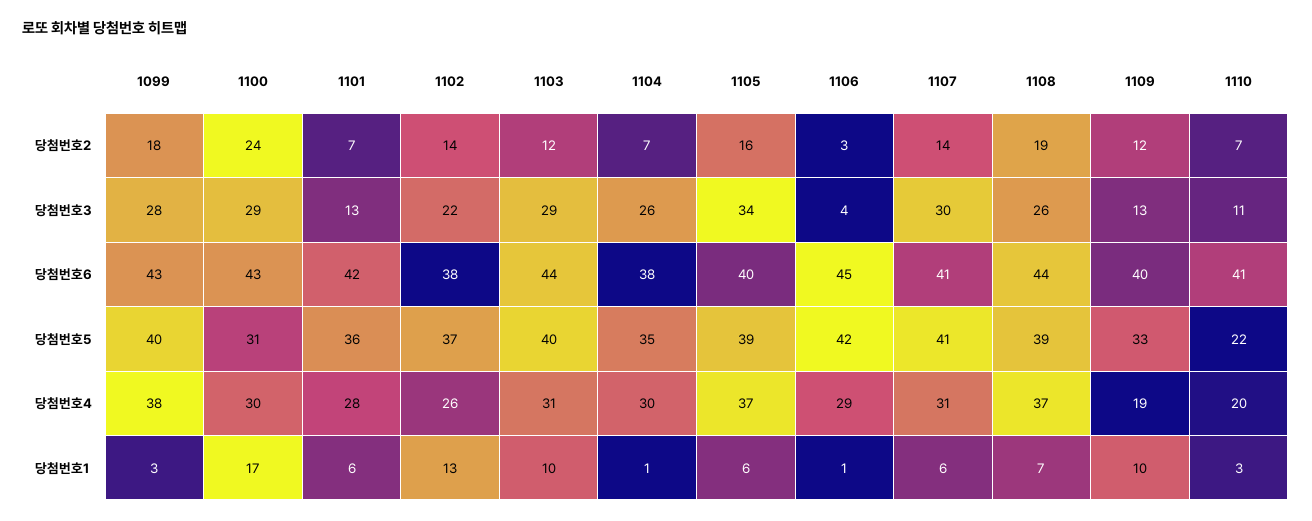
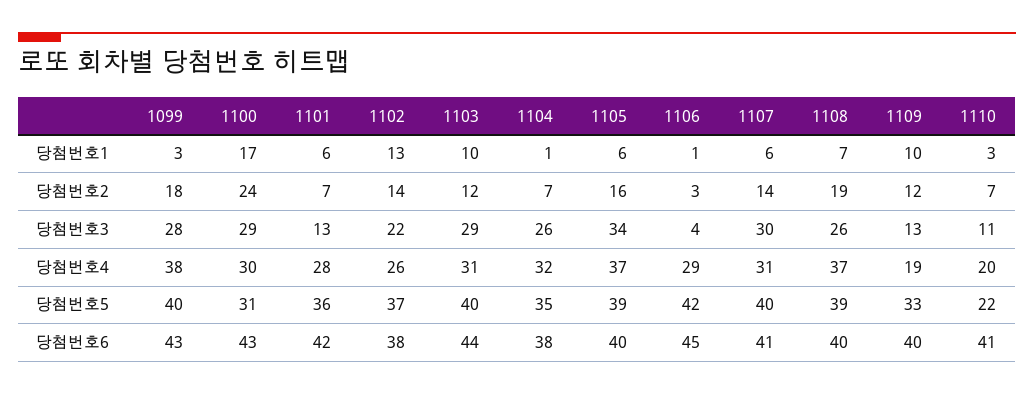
1108, 당첨번호6: 44 -> 40
1107, 당첨번호5: 41 -> 40
1104, 당첨번호4: 30 -> 32

